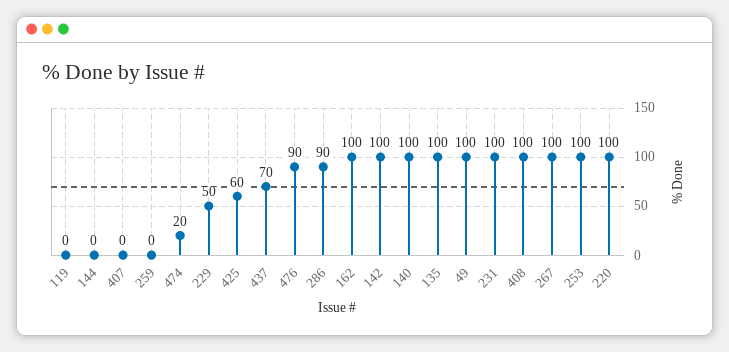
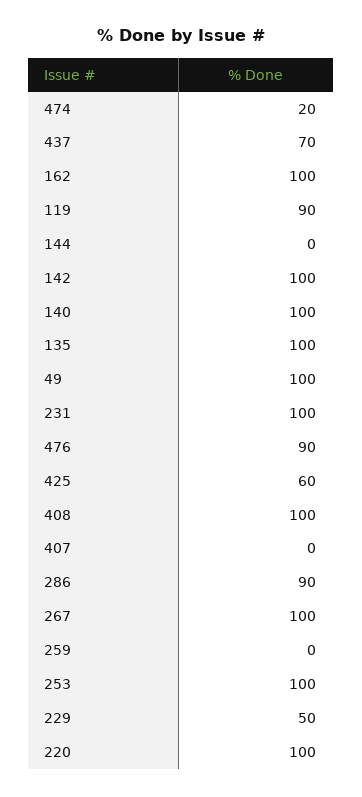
119: 0 -> 90

